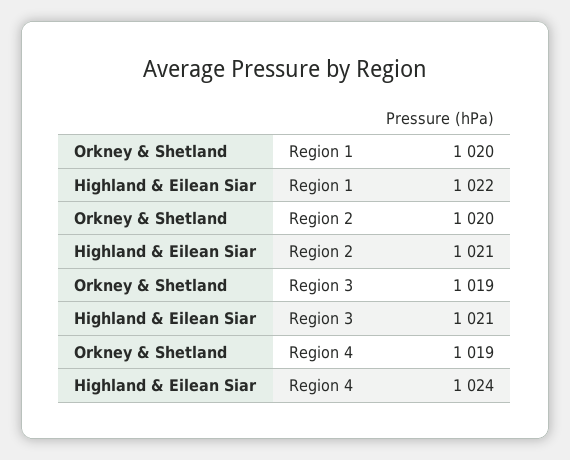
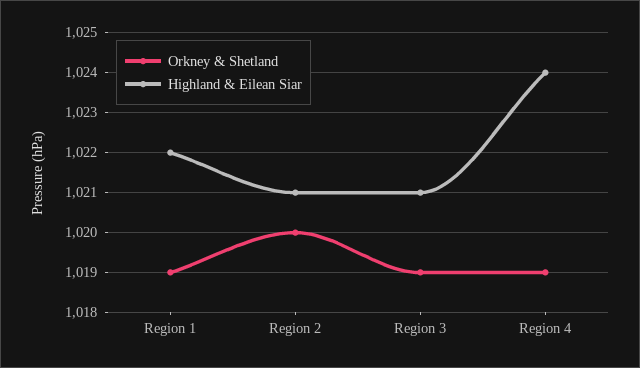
Orkney & Shetland, Region 1: 1020 -> 1019

